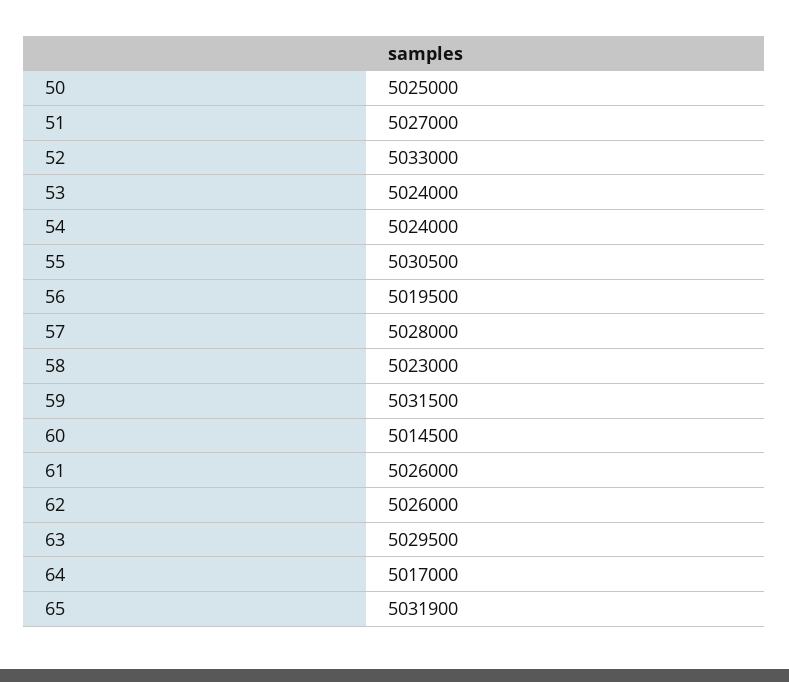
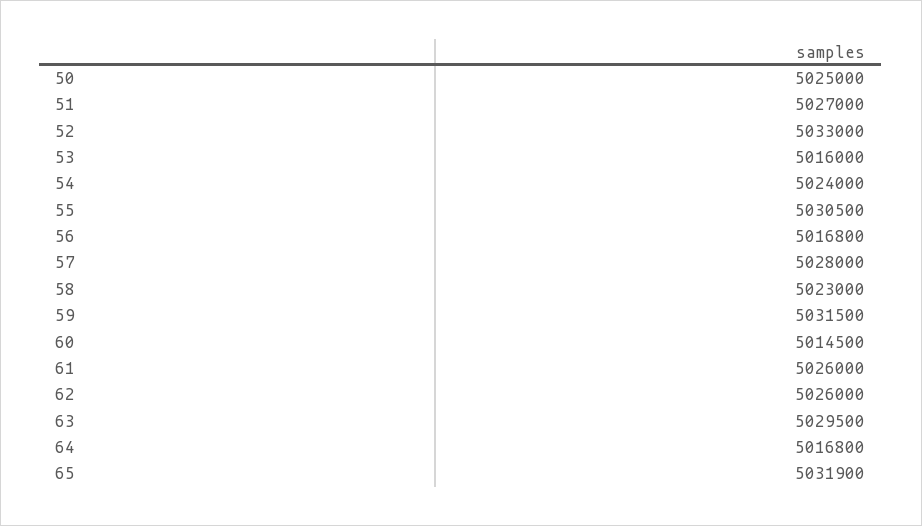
53: 5024000 -> 5016000
56: 5019500 -> 5016800
64: 5017000 -> 5016800

